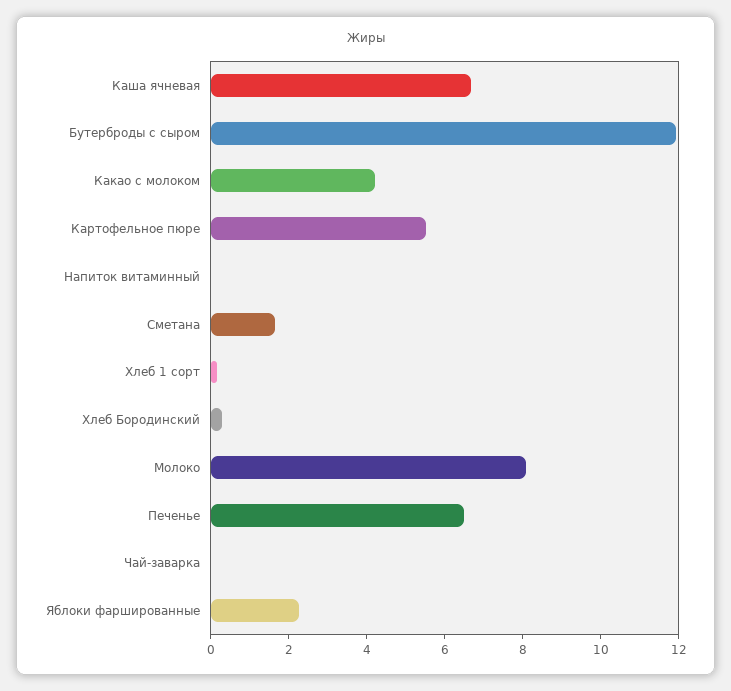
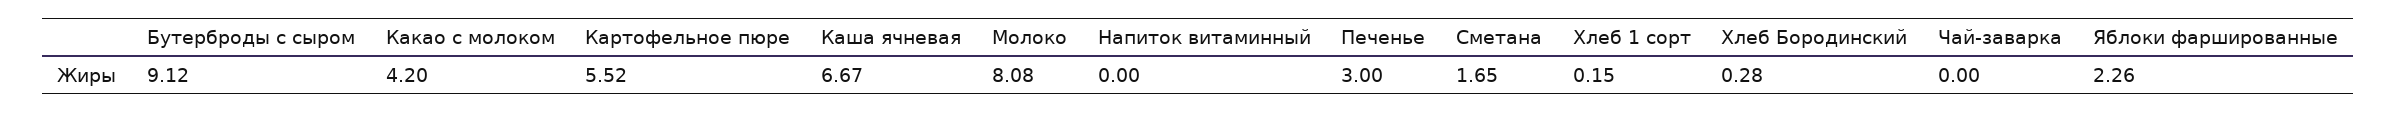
Бутерброды с сыром: 12 -> 9.12
Печенье: 6.5 -> 3

